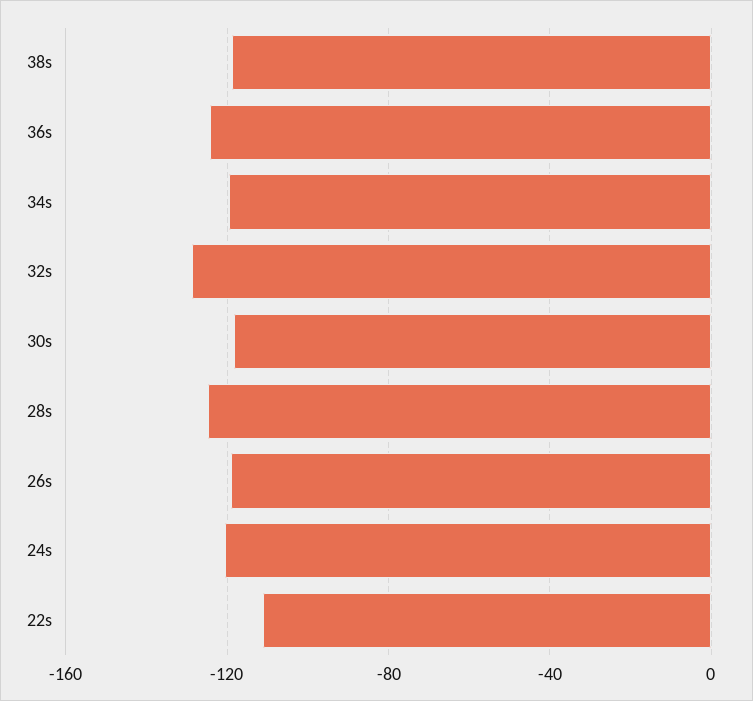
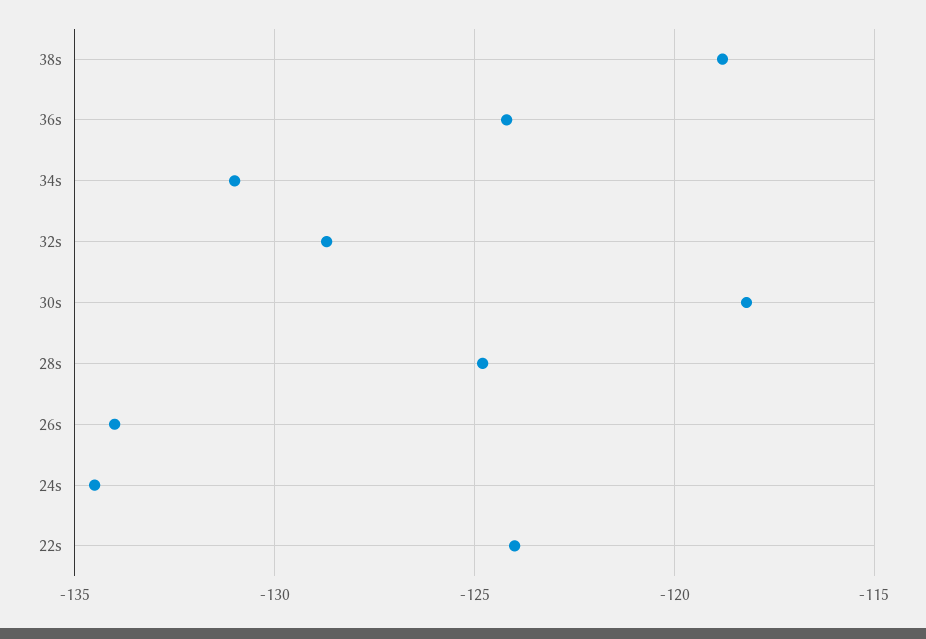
34s: -120 -> -131
26s: -120 -> -134
24s: -120 -> -134.5
22s: -110 -> -124

